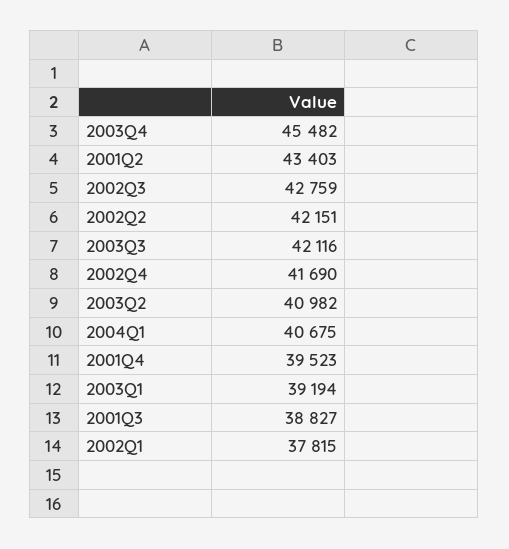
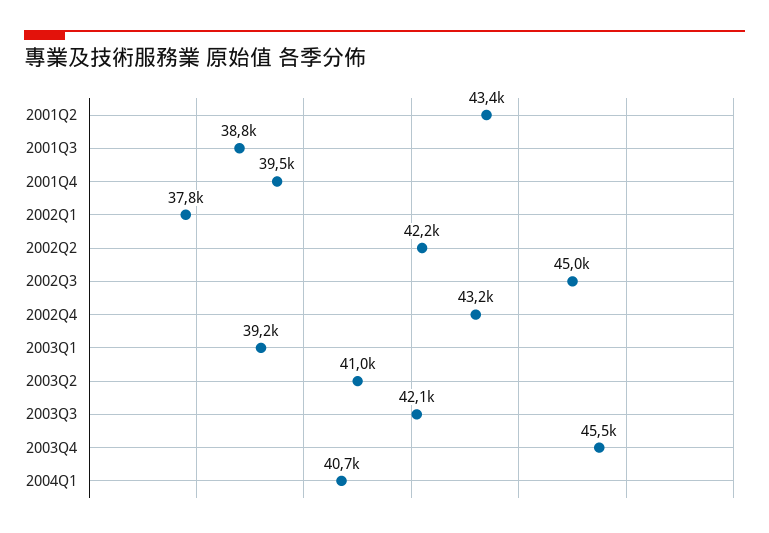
2002Q3: 42759 -> 45000
2002Q4: 41690 -> 43200

